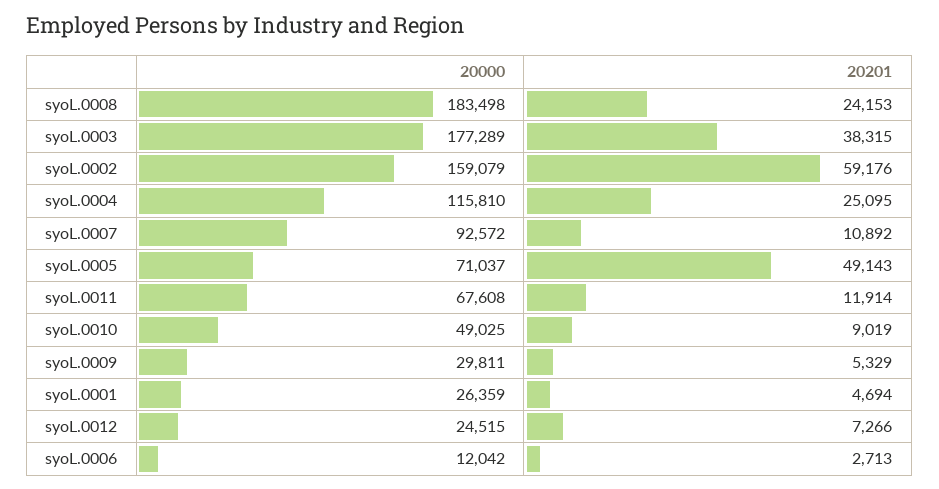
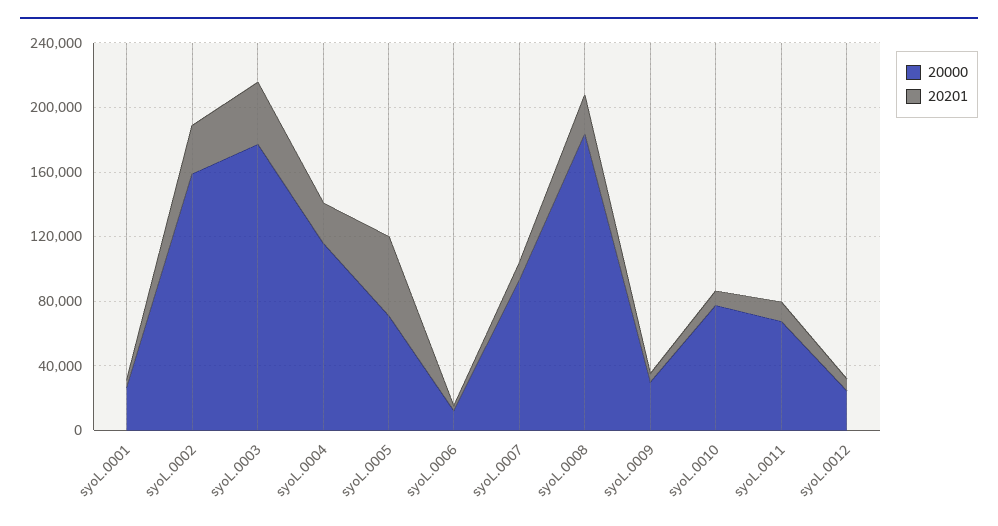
20201, syoL.0002: 59176 -> 30000
20000, syoL.0010: 49025 -> 80000

